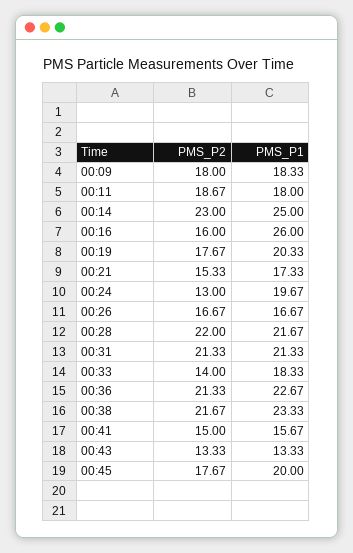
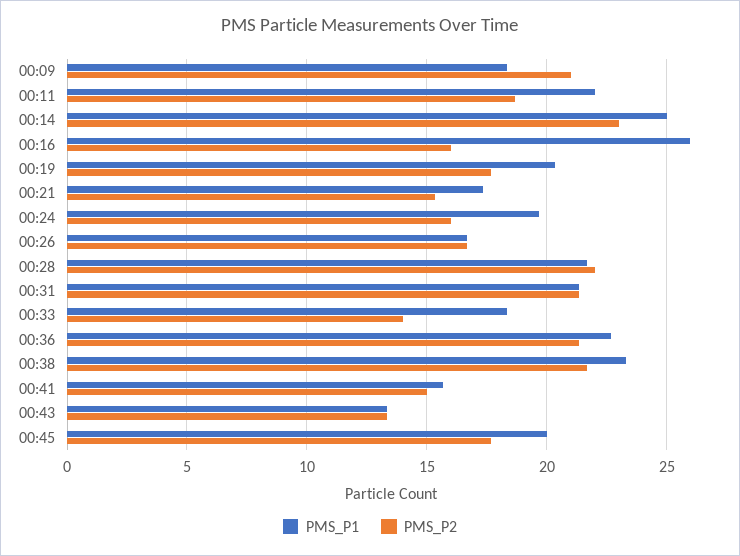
PMS_P2, 00:09: 18 -> 21
PMS_P1, 00:11: 18 -> 22
PMS_P2, 00:24: 13 -> 16

